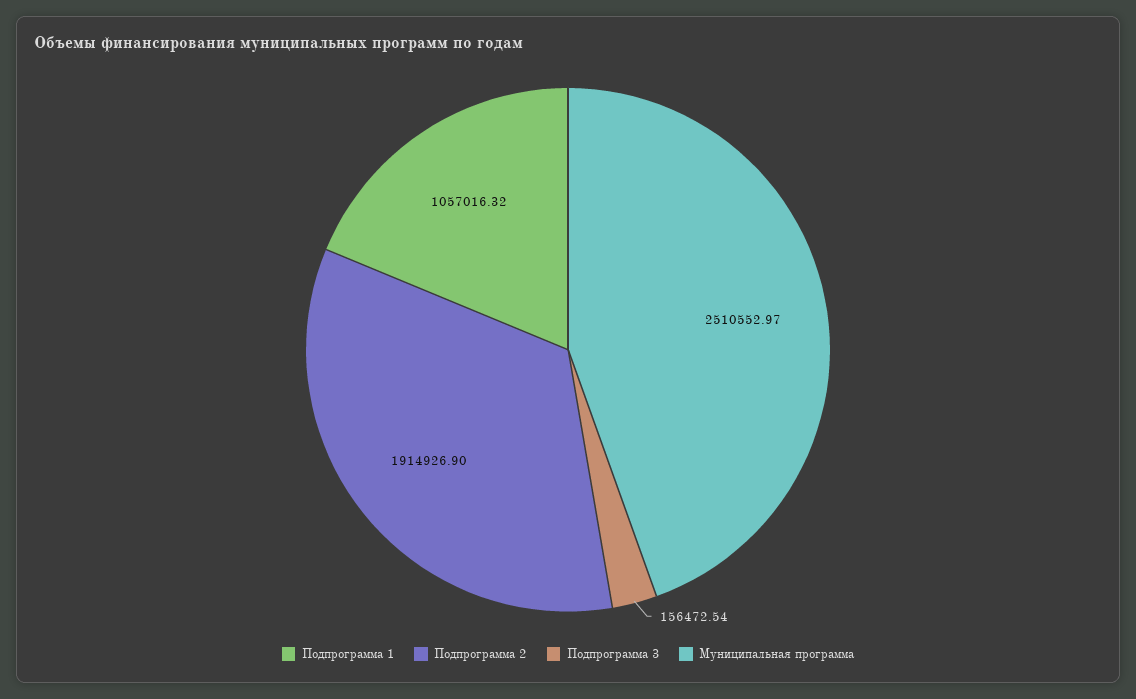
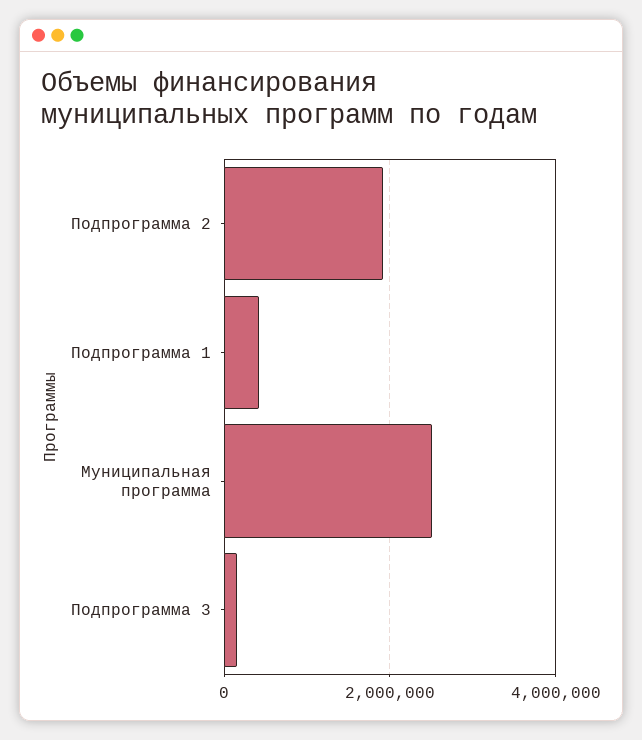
Подпрограмма 1: 1057016.32 -> 400000

